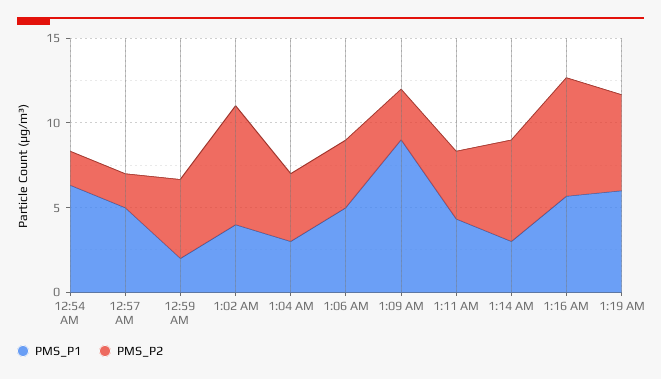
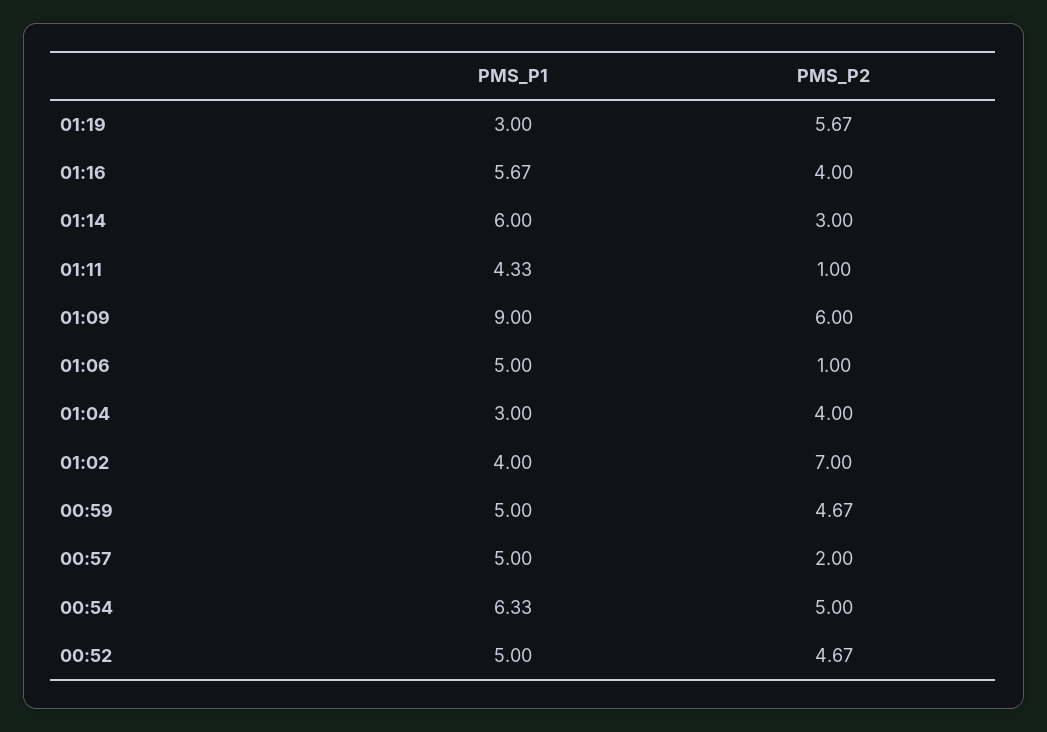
PMS_P2, 12:54 AM: 2 -> 5
PMS_P1, 12:59 AM: 2 -> 5
PMS_P2, 1:06 AM: 4 -> 1
PMS_P2, 1:09 AM: 3 -> 6
PMS_P2, 1:11 AM: 4 -> 1
PMS_P1, 1:14 AM: 3 -> 6
PMS_P2, 1:14 AM: 6 -> 3
PMS_P2, 1:16 AM: 7 -> 4
PMS_P1, 1:19 AM: 6 -> 3
PMS_P1, 00:52: none -> 5
PMS_P2, 00:52: none -> 4.67

